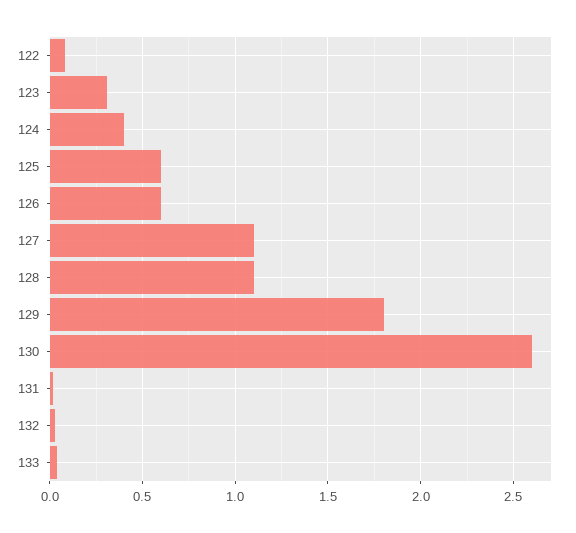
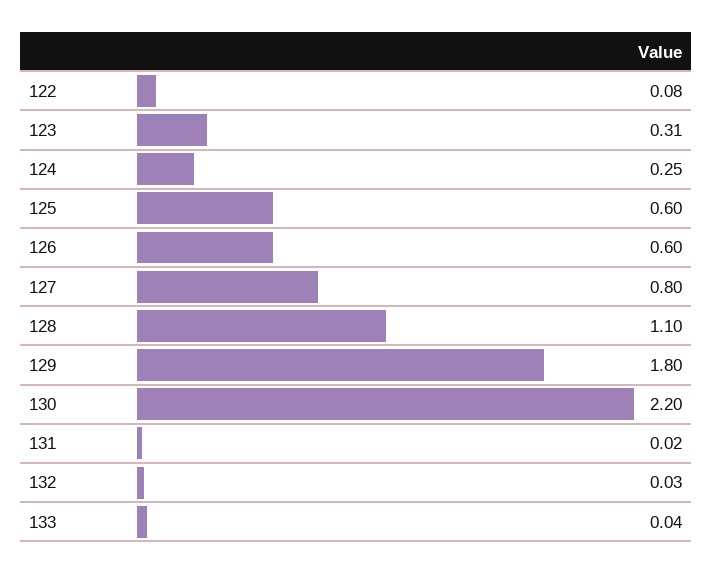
124: 0.4 -> 0.25
127: 1.1 -> 0.8
130: 2.6 -> 2.2

